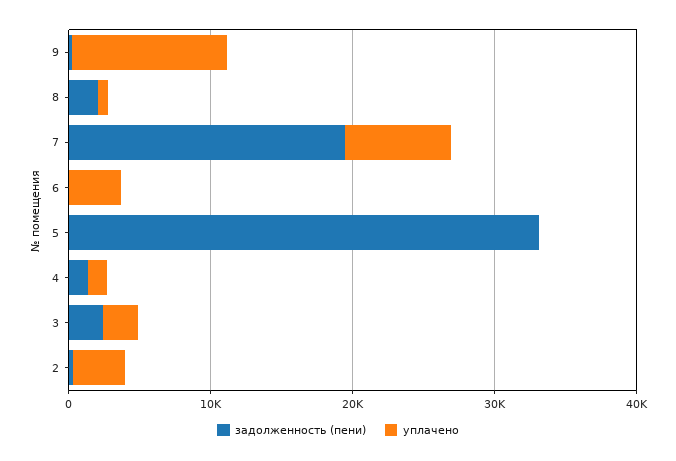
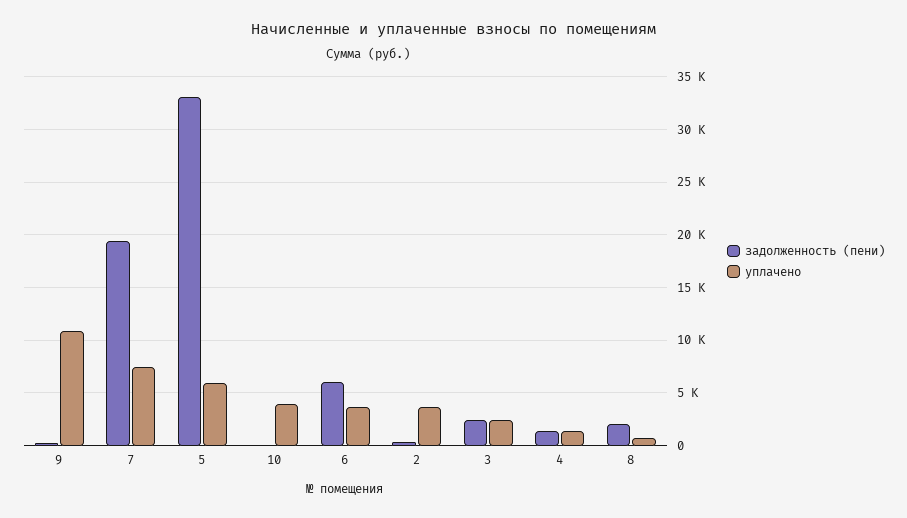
задолженность (пени), 6: 0 -> 6000
уплачено, 5: 0 -> 6000
задолженность (пени), 10: none -> 0
уплачено, 10: none -> 4000

